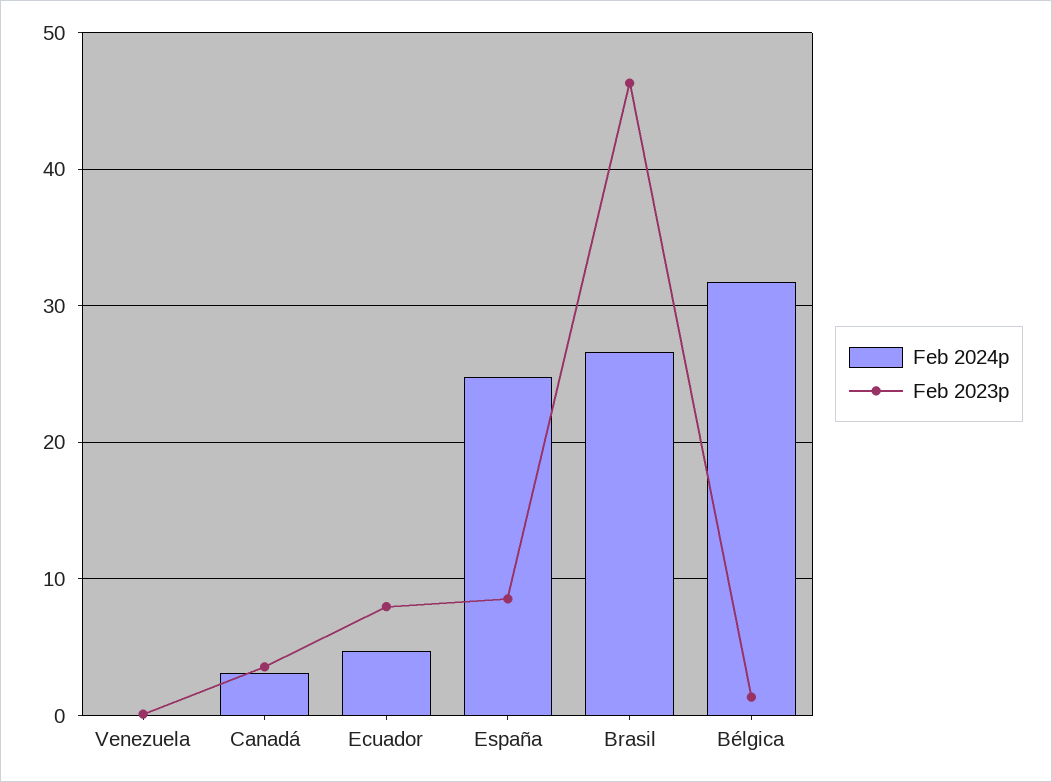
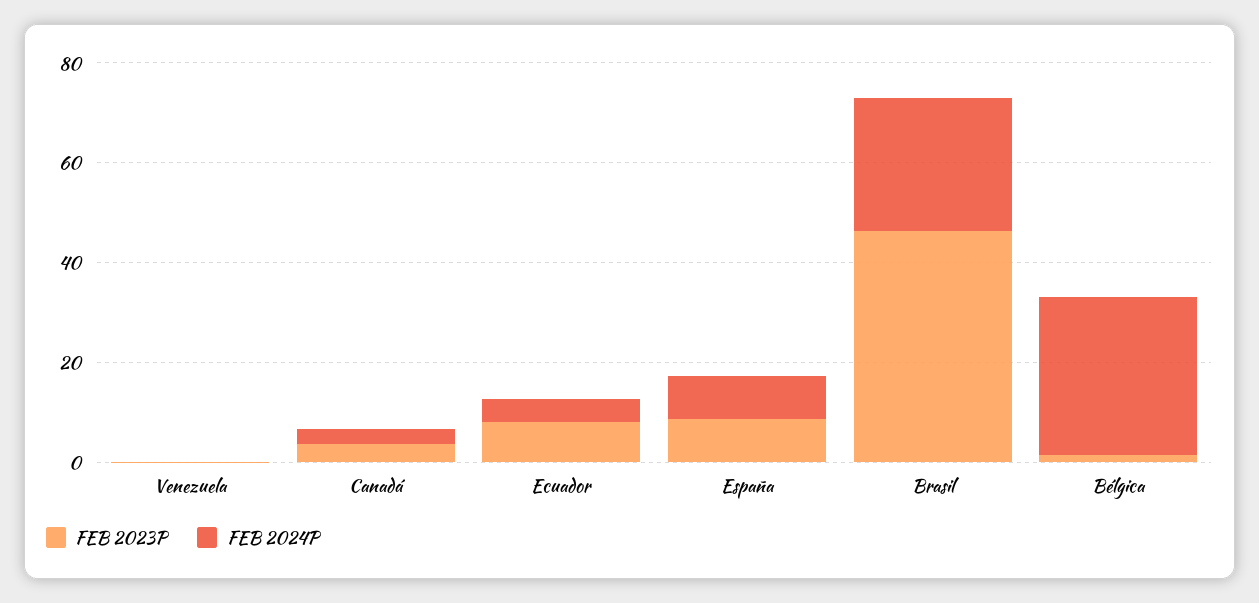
Feb 2024p, España: 25 -> 10

